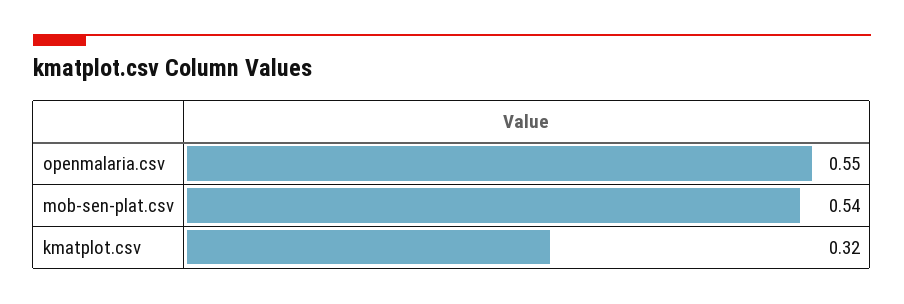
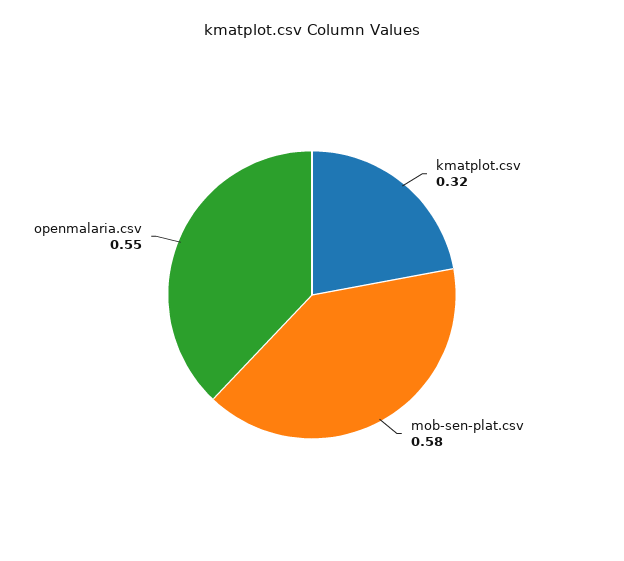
mob-sen-plat.csv: 0.54 -> 0.58

